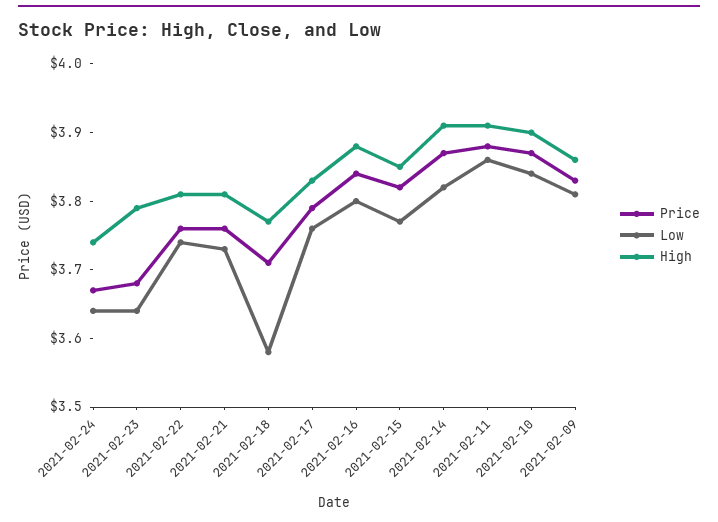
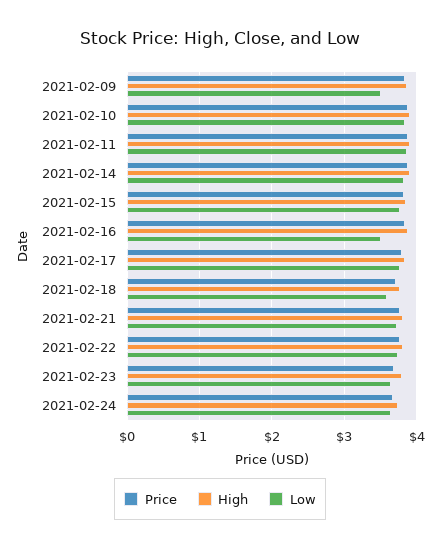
Low, 2021-02-16: 3.8 -> 3.5
Low, 2021-02-09: 3.8 -> 3.5

